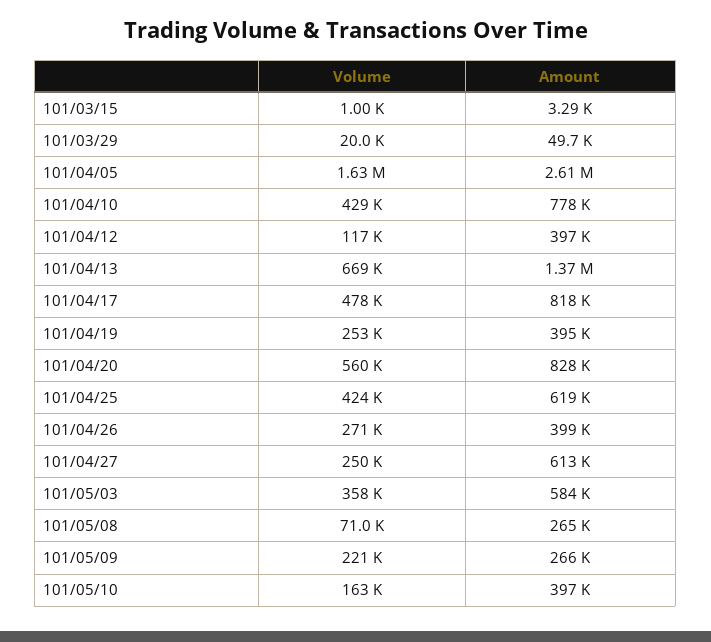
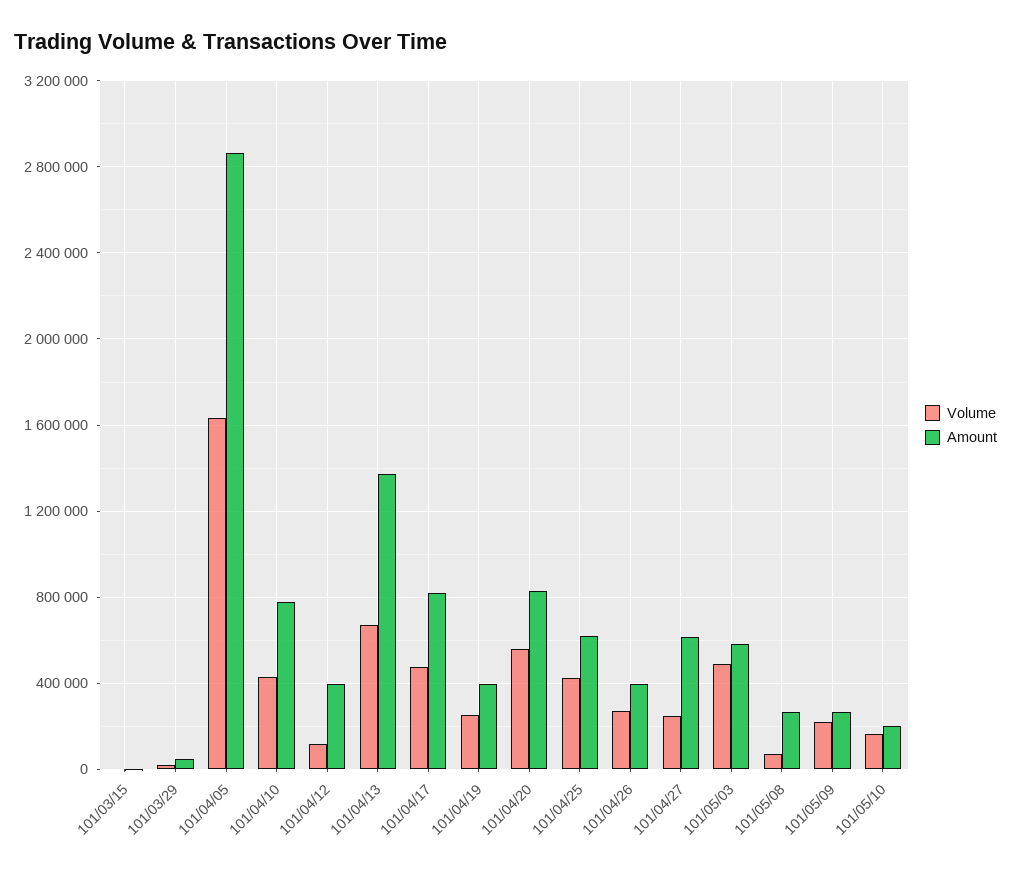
Amount, 101/04/05: 2610000 -> 2850000
Volume, 101/05/03: 358000 -> 500000
Amount, 101/05/10: 397000 -> 200000

